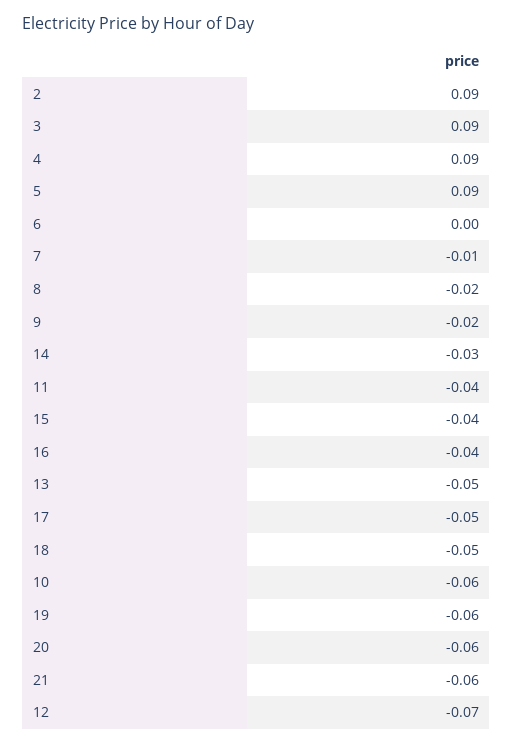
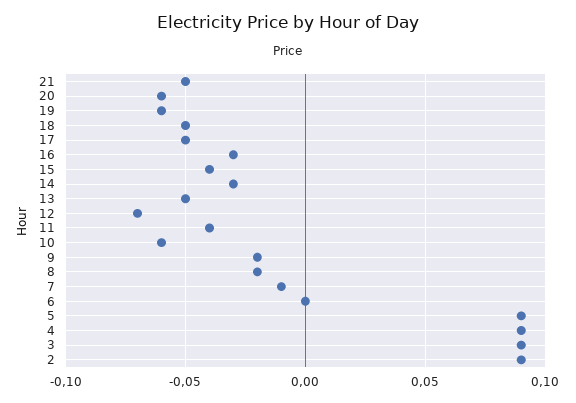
16: -0.04 -> -0.03
21: -0.06 -> -0.05

